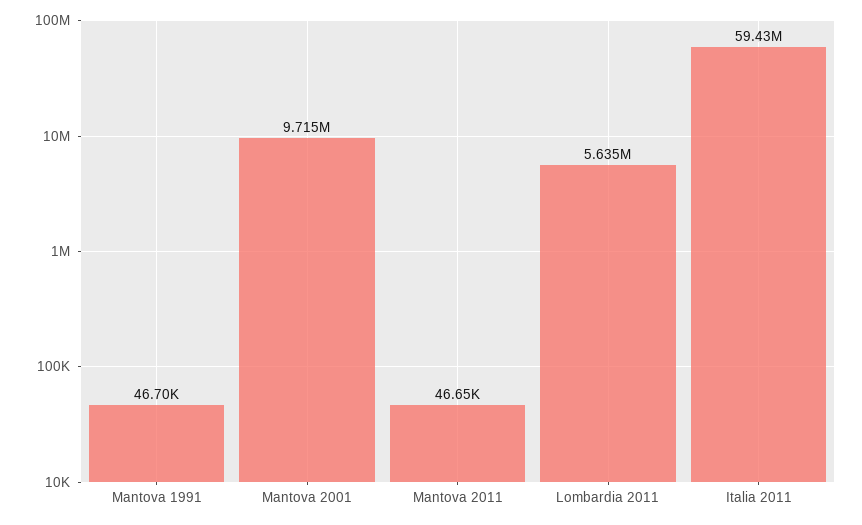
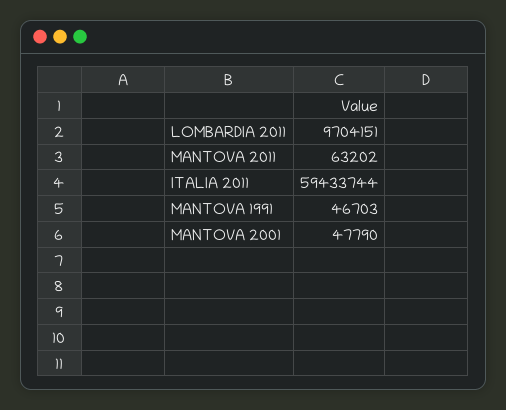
Mantova 2001: 9715000 -> 47790
Mantova 2011: 46650 -> 63202
Lombardia 2011: 5635000 -> 9704151

